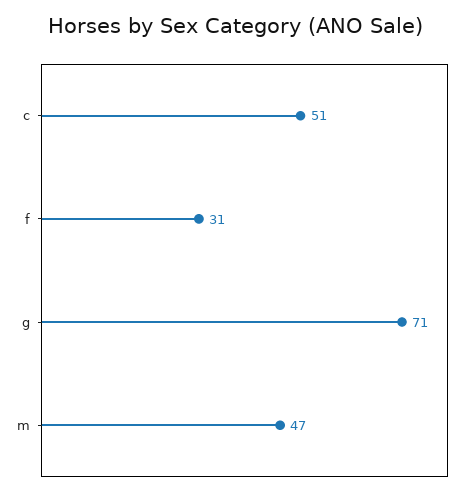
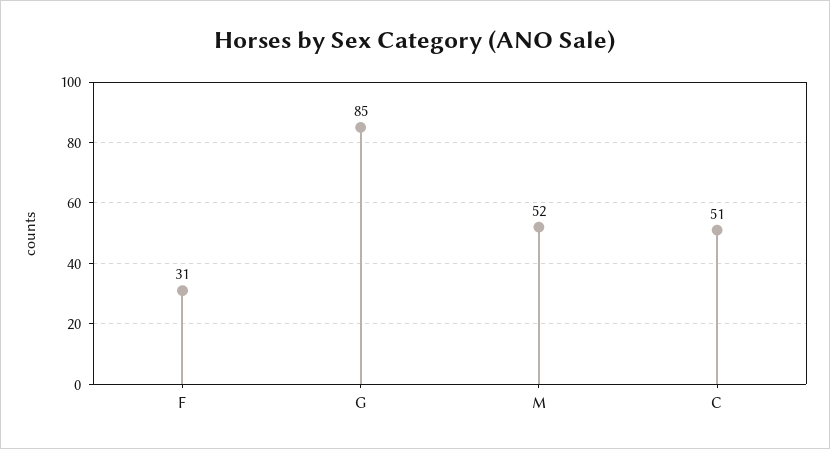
g: 71 -> 85
m: 47 -> 52

